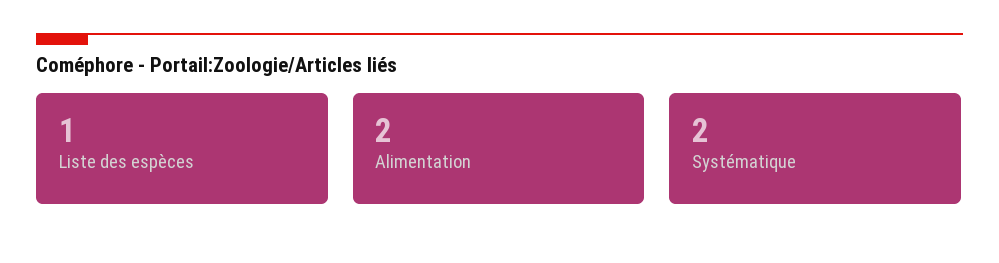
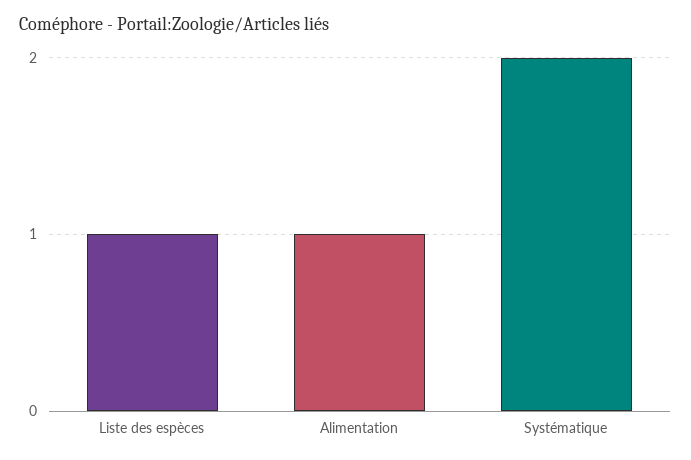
Alimentation: 2 -> 1

